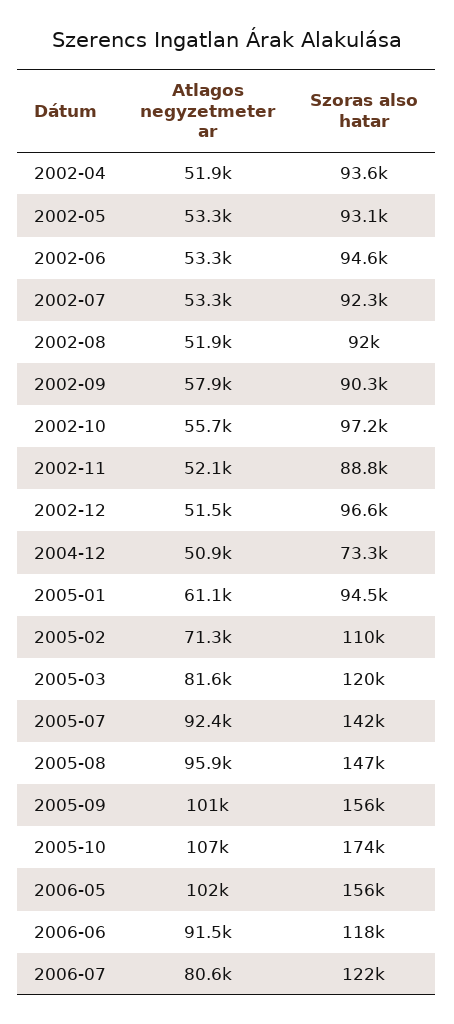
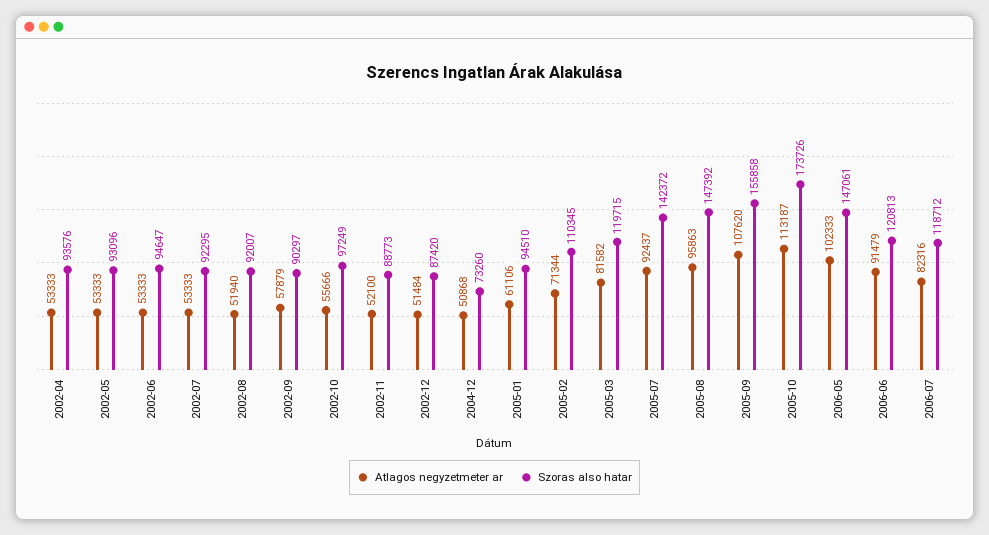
Atlagos negyzetmeter ar, 2002-04: 51900 -> 53333
Szoras also hatar, 2002-12: 96600 -> 87420
Atlagos negyzetmeter ar, 2005-09: 101000 -> 107620
Atlagos negyzetmeter ar, 2005-10: 107000 -> 113187
Szoras also hatar, 2006-05: 156000 -> 147061
Szoras also hatar, 2006-06: 118000 -> 120813
Atlagos negyzetmeter ar, 2006-07: 80600 -> 82316
Szoras also hatar, 2006-07: 122000 -> 118712

